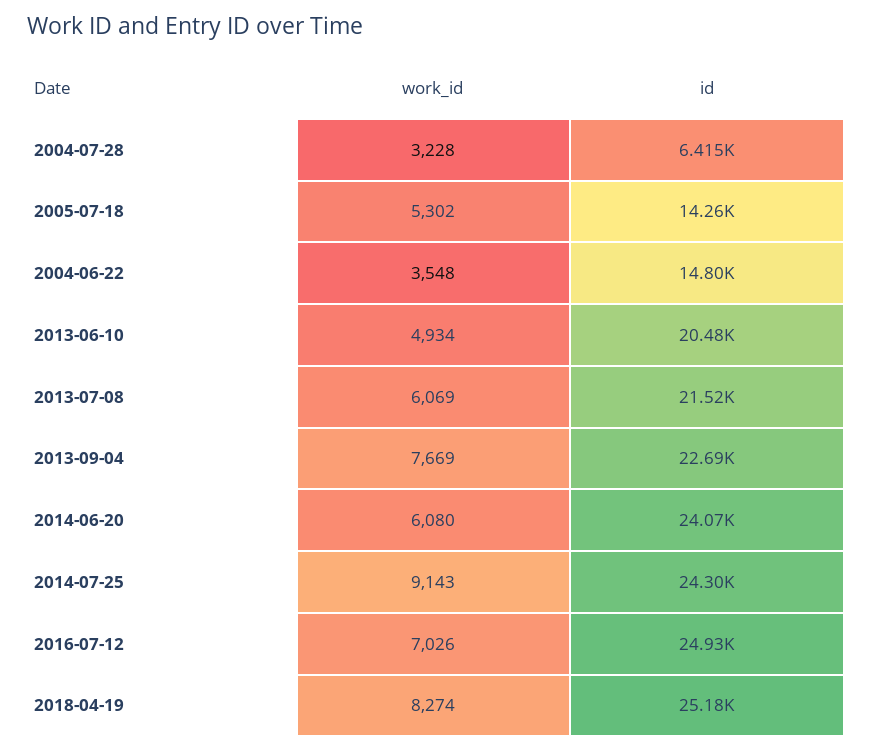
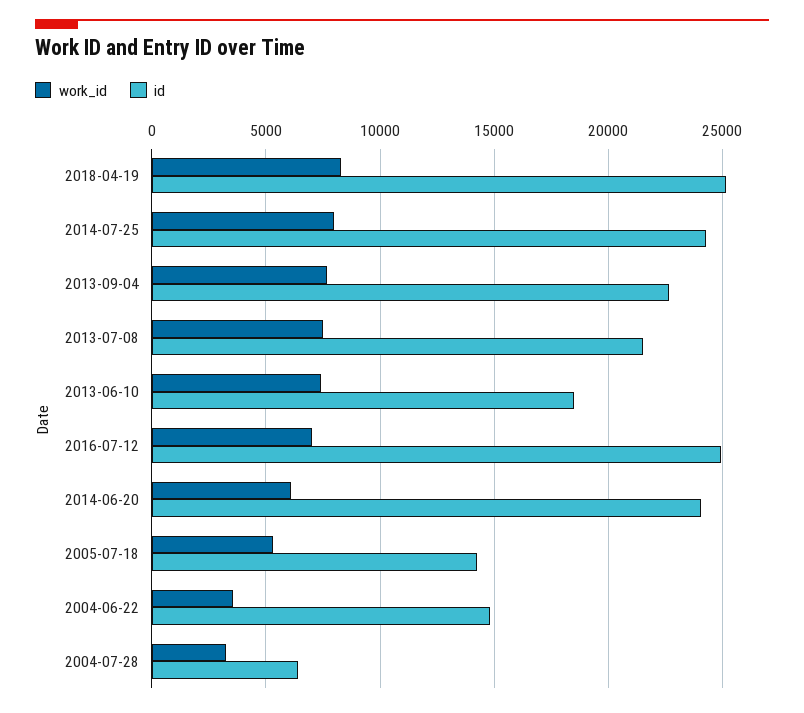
work_id, 2013-06-10: 4934 -> 7500
id, 2013-06-10: 20480 -> 18500
work_id, 2013-07-08: 6069 -> 7500
work_id, 2014-07-25: 9143 -> 8000

